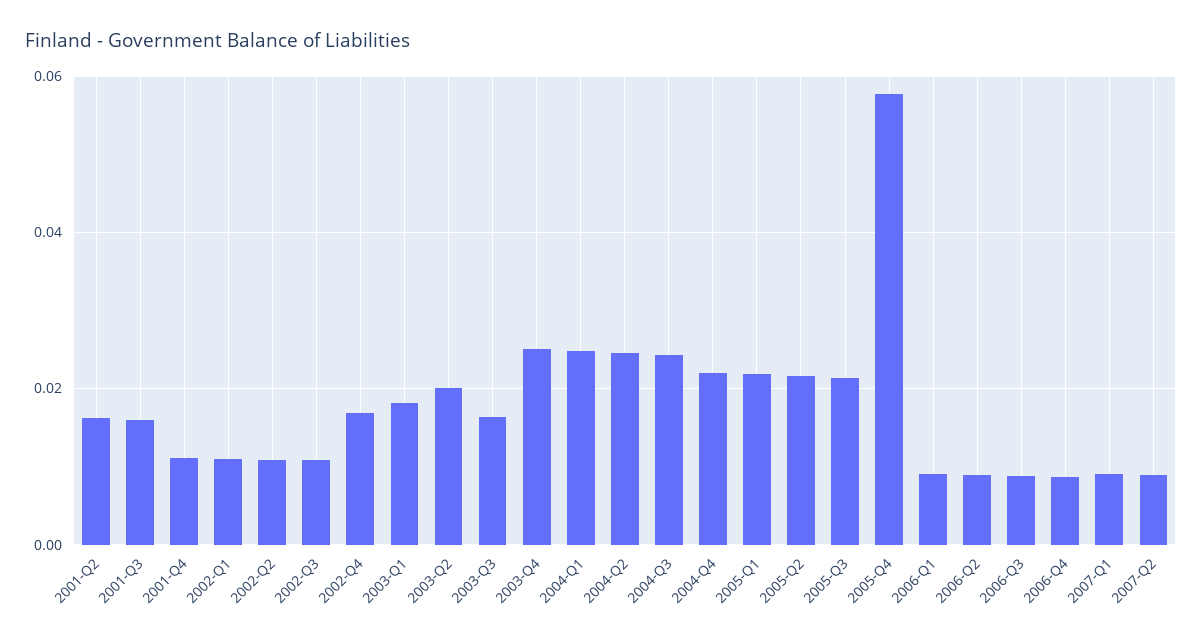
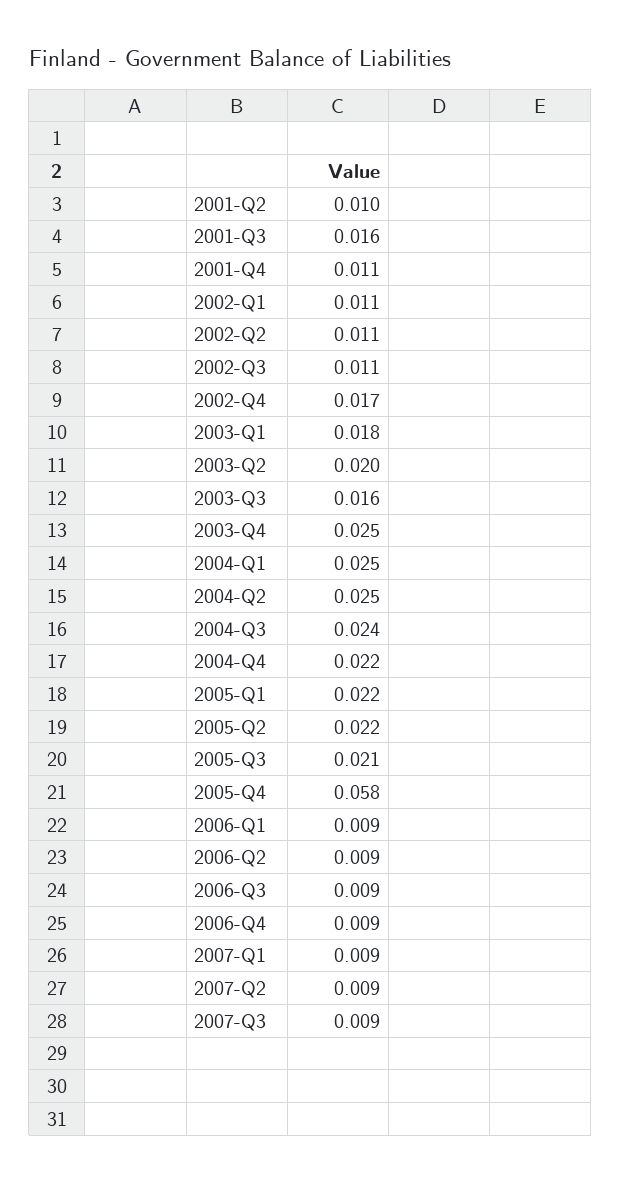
2001-Q2: 0.016 -> 0.01
2007-Q3: none -> 0.009

